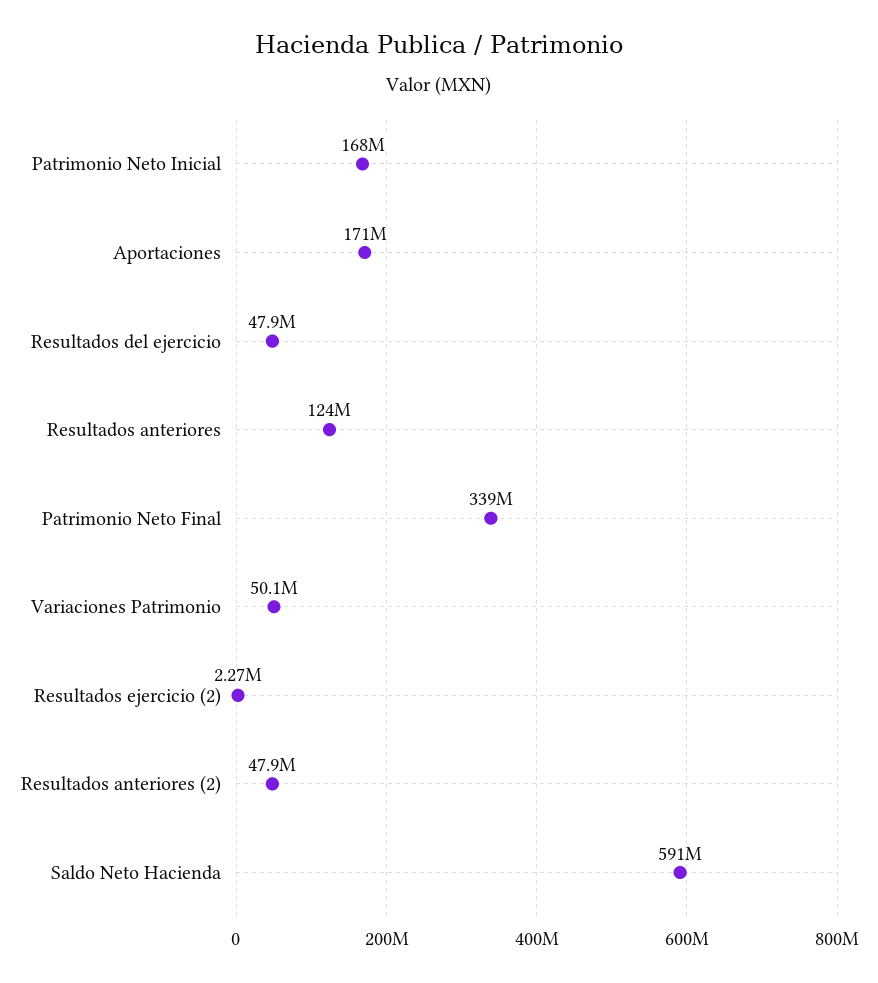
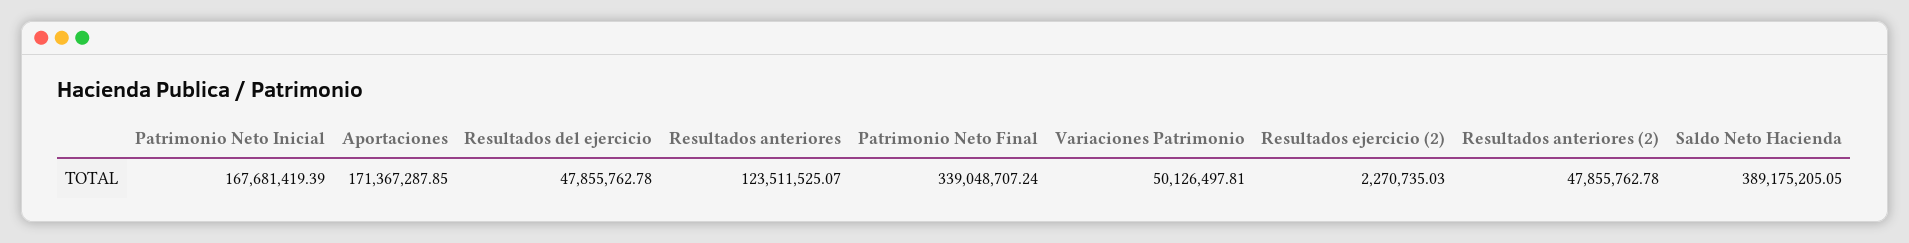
Saldo Neto Hacienda: 591000000 -> 389175205.05

